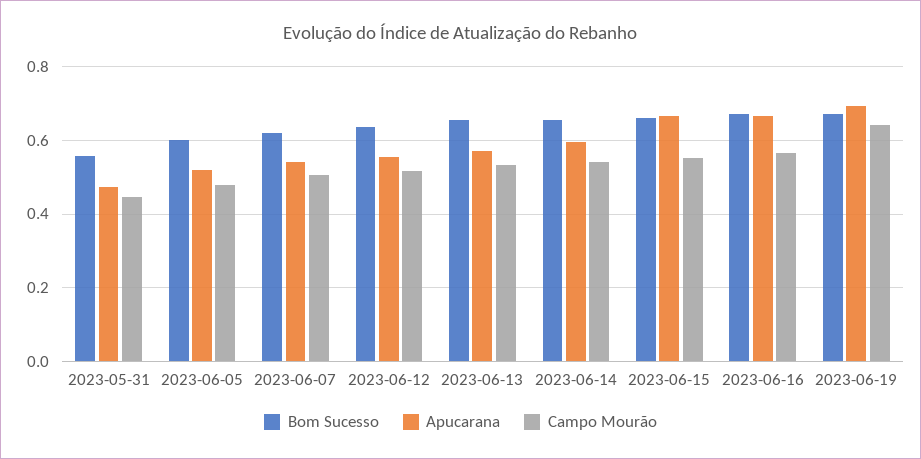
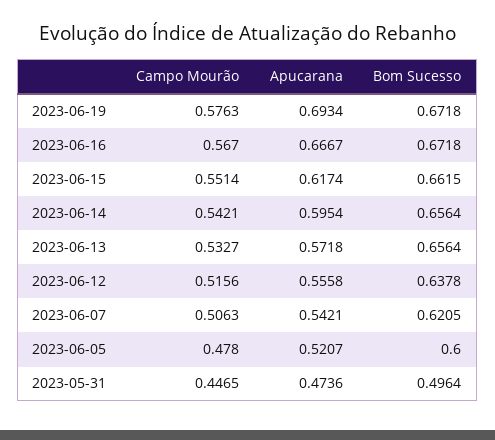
Bom Sucesso, 2023-05-31: 0.56 -> 0.4964
Apucarana, 2023-06-15: 0.66 -> 0.6174
Campo Mourão, 2023-06-19: 0.64 -> 0.5763

